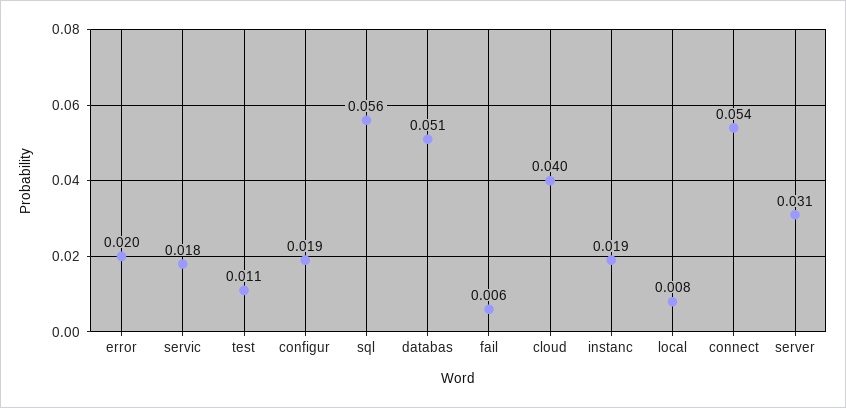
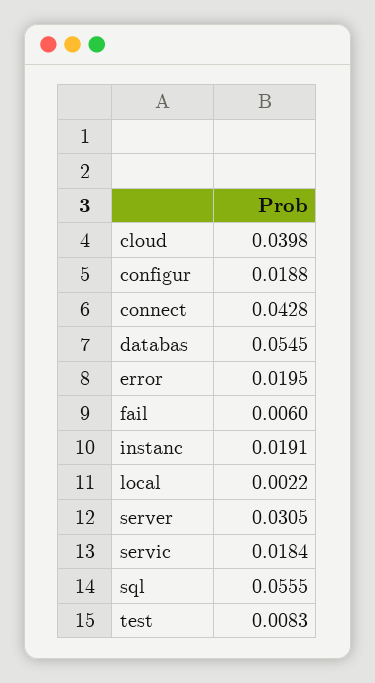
test: 0.011 -> 0.0083
databas: 0.051 -> 0.0545
local: 0.008 -> 0.0022
connect: 0.054 -> 0.0428

